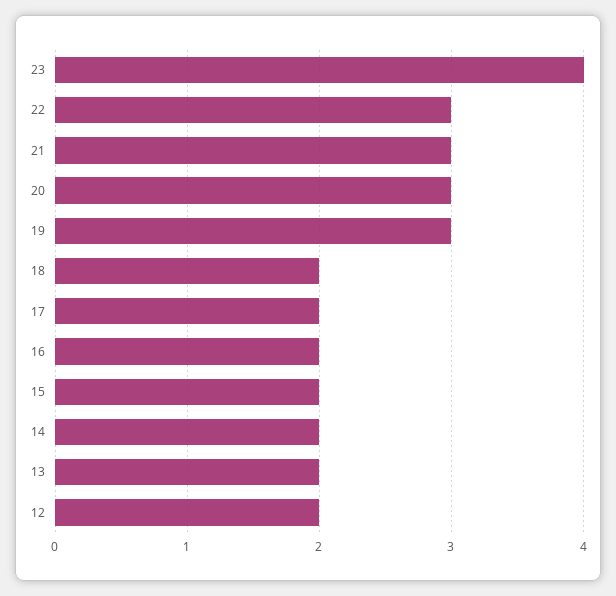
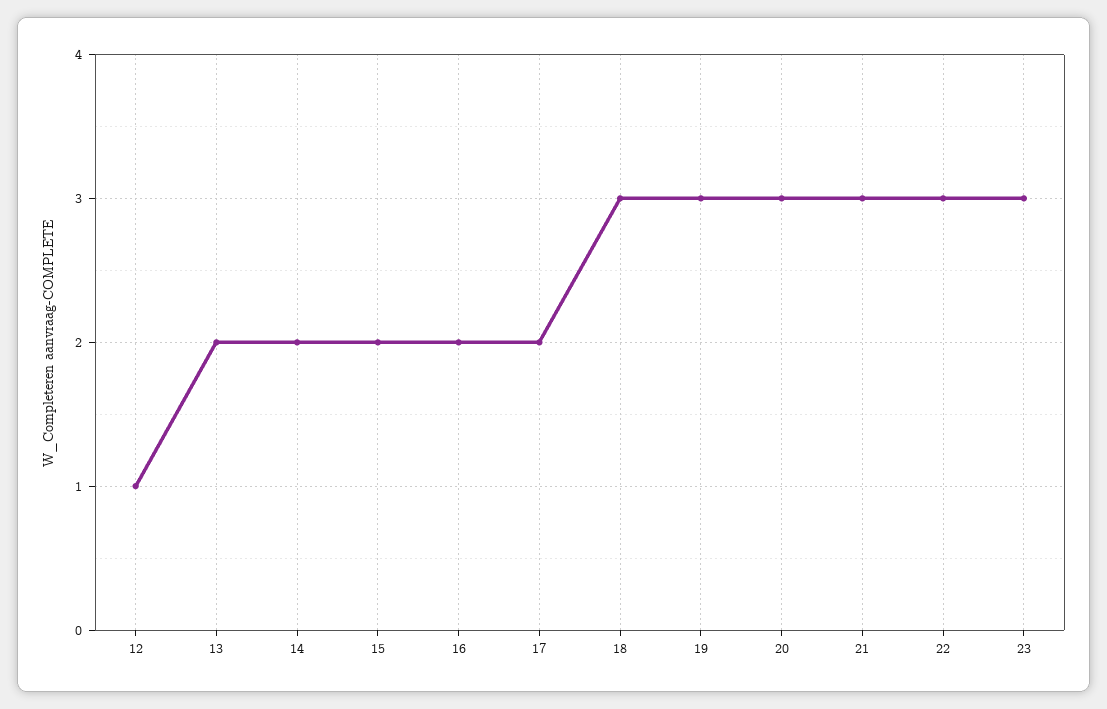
23: 4 -> 3
18: 2 -> 3
12: 2 -> 1

